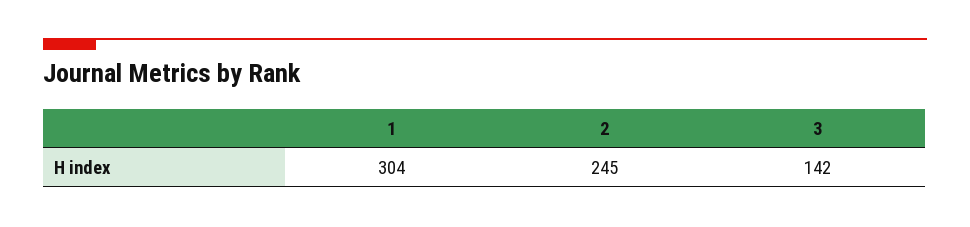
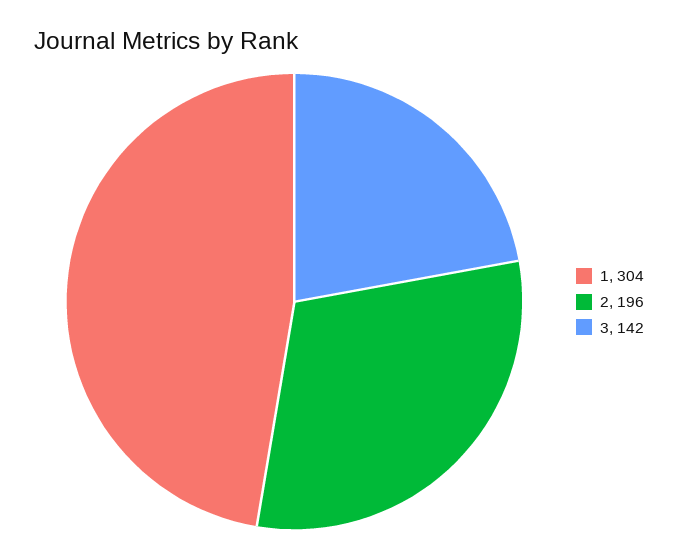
2: 245 -> 196

